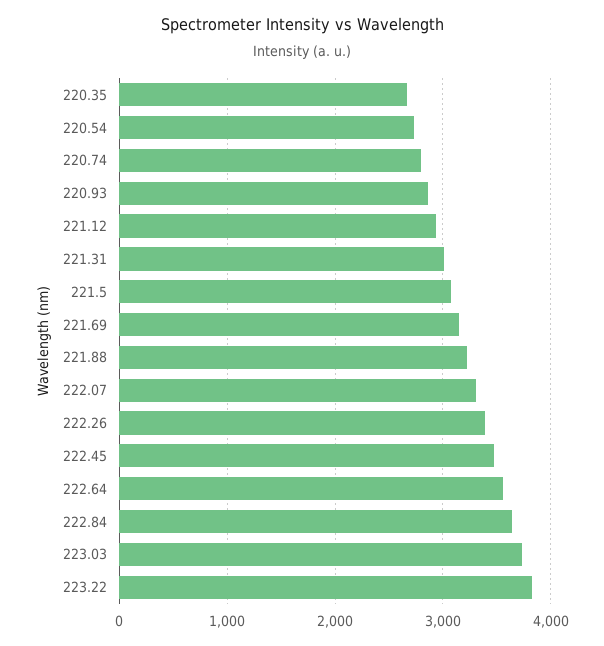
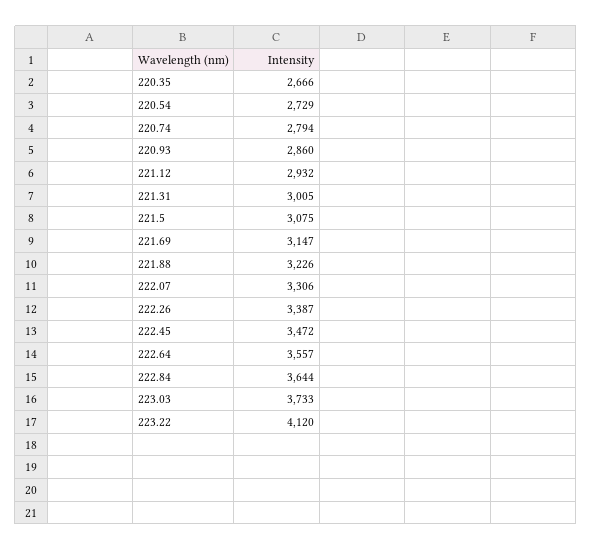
223.22: 3800 -> 4120

